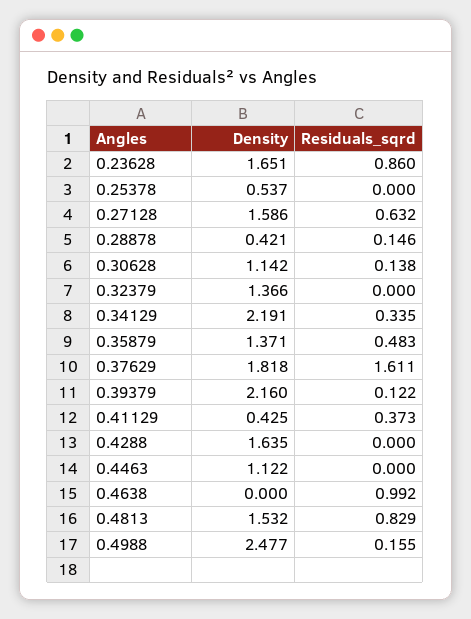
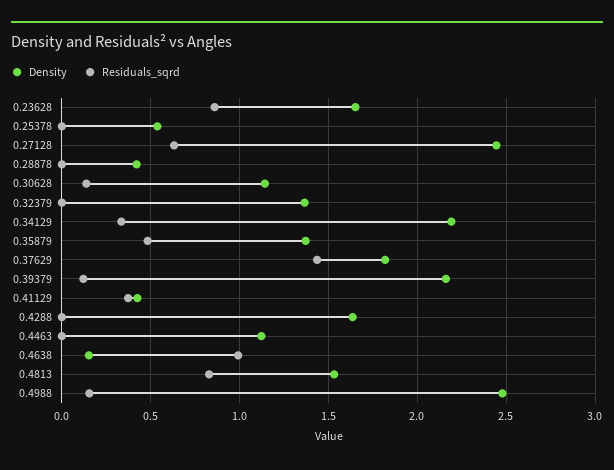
Density, 0.27128: 1.586 -> 2.45
Residuals_sqrd, 0.28878: 0.146 -> 0
Residuals_sqrd, 0.37629: 1.611 -> 1.45
Density, 0.4638: 0 -> 0.15

